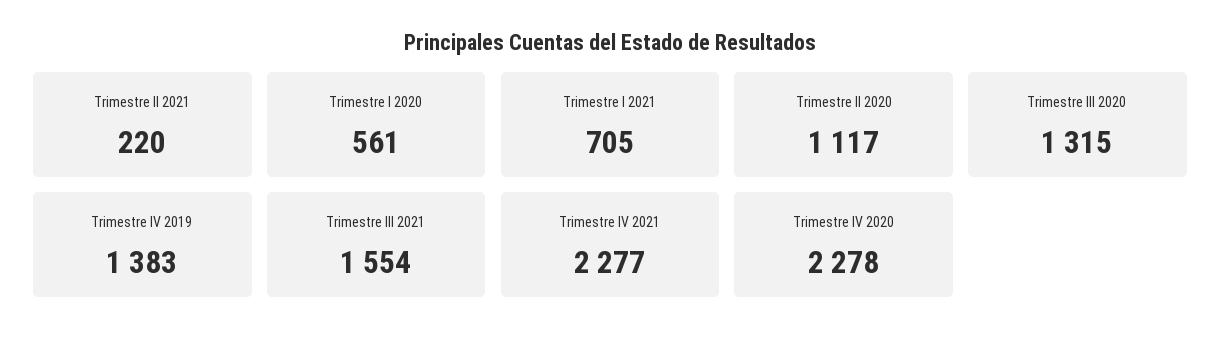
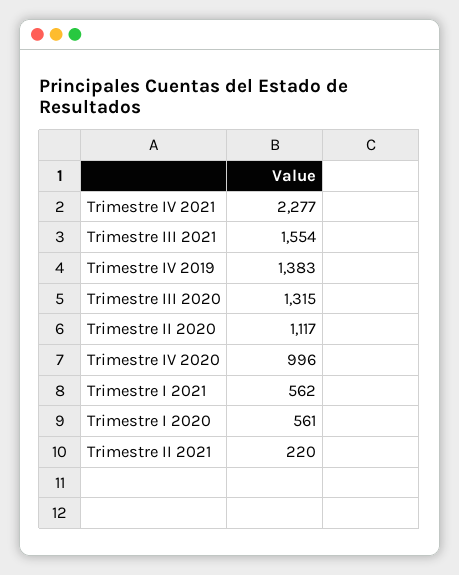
Trimestre I 2021: 705 -> 562
Trimestre IV 2020: 2278 -> 996

